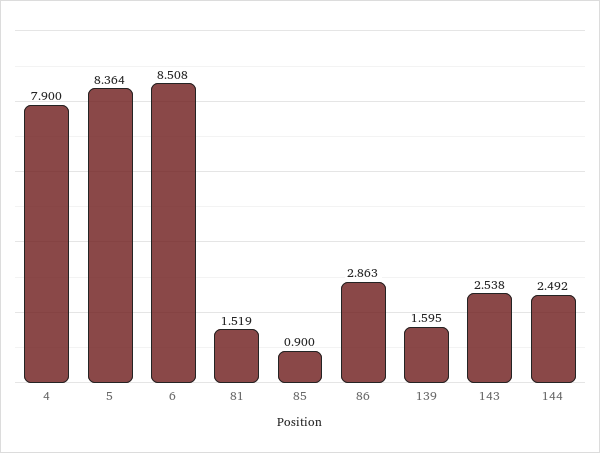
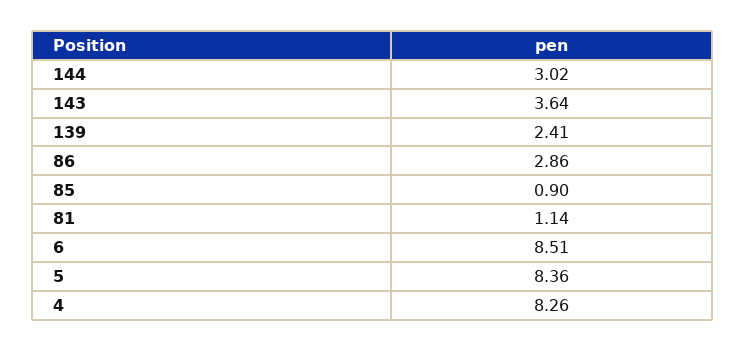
4: 7.9 -> 8.26
81: 1.519 -> 1.14
139: 1.595 -> 2.41
143: 2.538 -> 3.64
144: 2.492 -> 3.02

